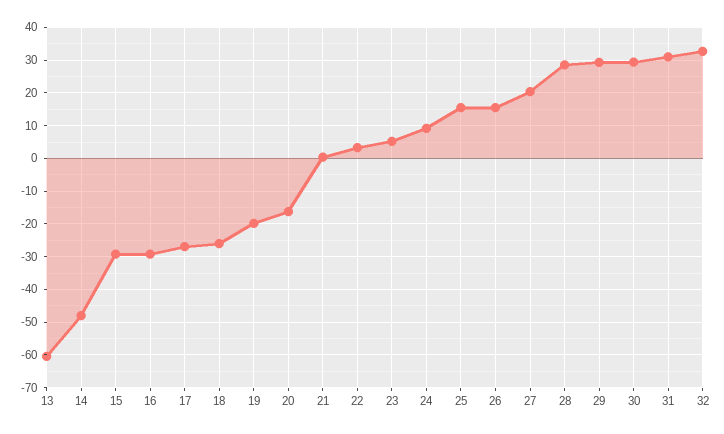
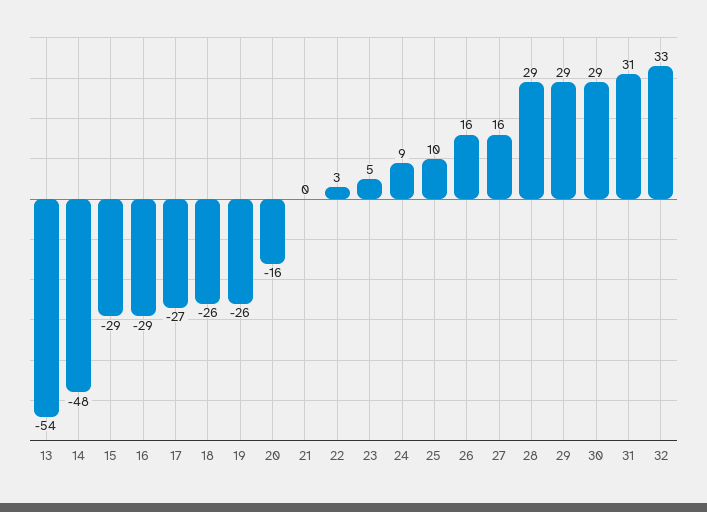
13: -60 -> -54
19: -20 -> -26
25: 16 -> 10
27: 20 -> 16

